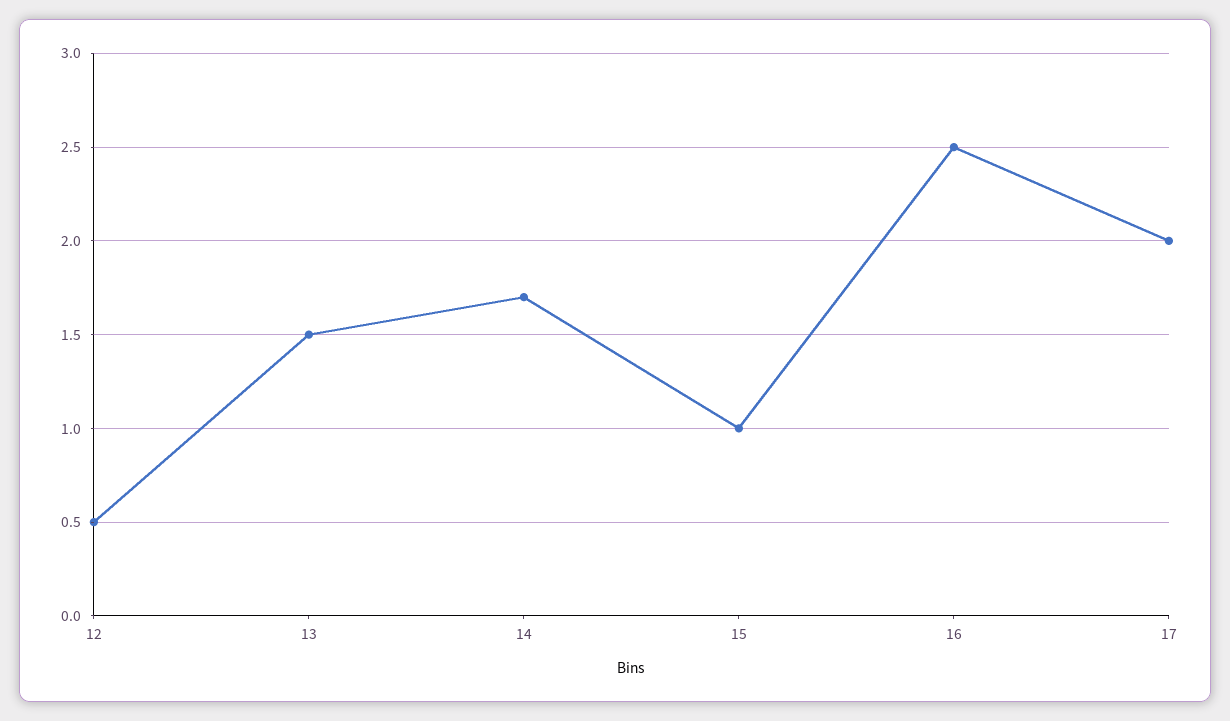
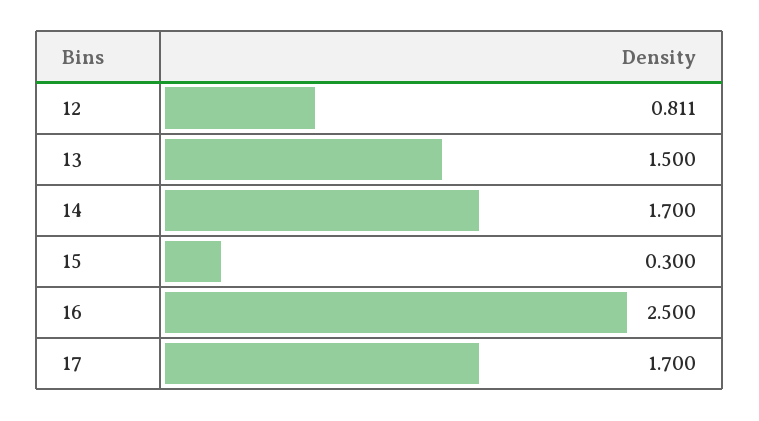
12: 0.5 -> 0.811
15: 1 -> 0.3
17: 2 -> 1.7

